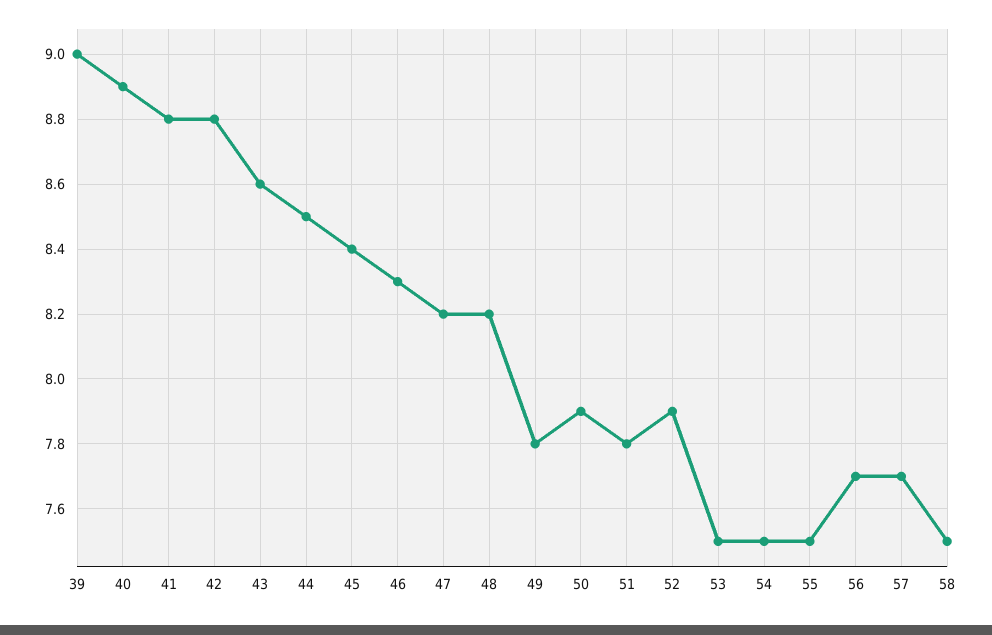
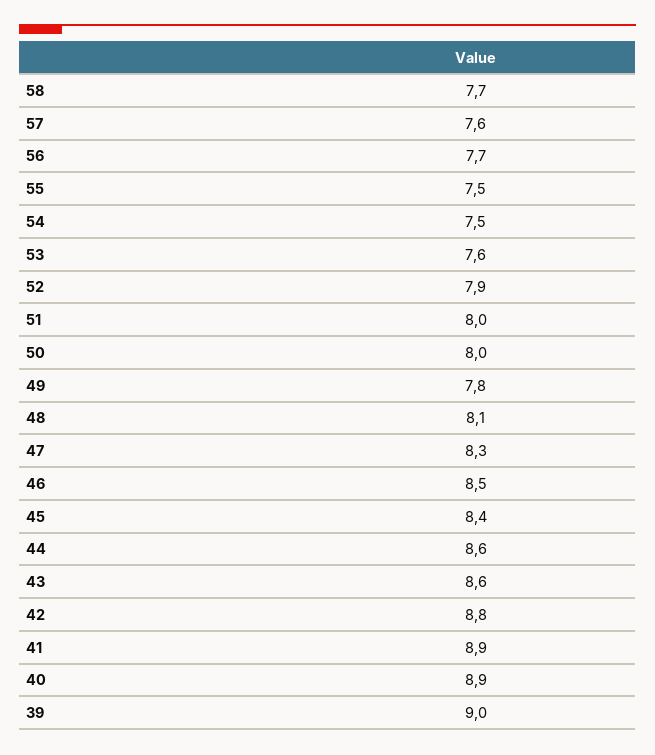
41: 8.8 -> 8.9
44: 8.5 -> 8.6
46: 8.3 -> 8.5
47: 8.2 -> 8.3
48: 8.2 -> 8.1
50: 7.9 -> 8
51: 7.8 -> 8
53: 7.5 -> 7.6
57: 7.7 -> 7.6
58: 7.5 -> 7.7

